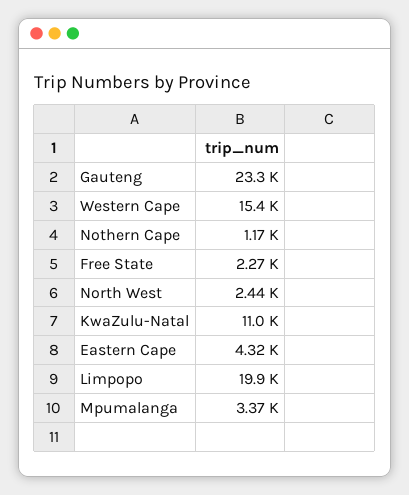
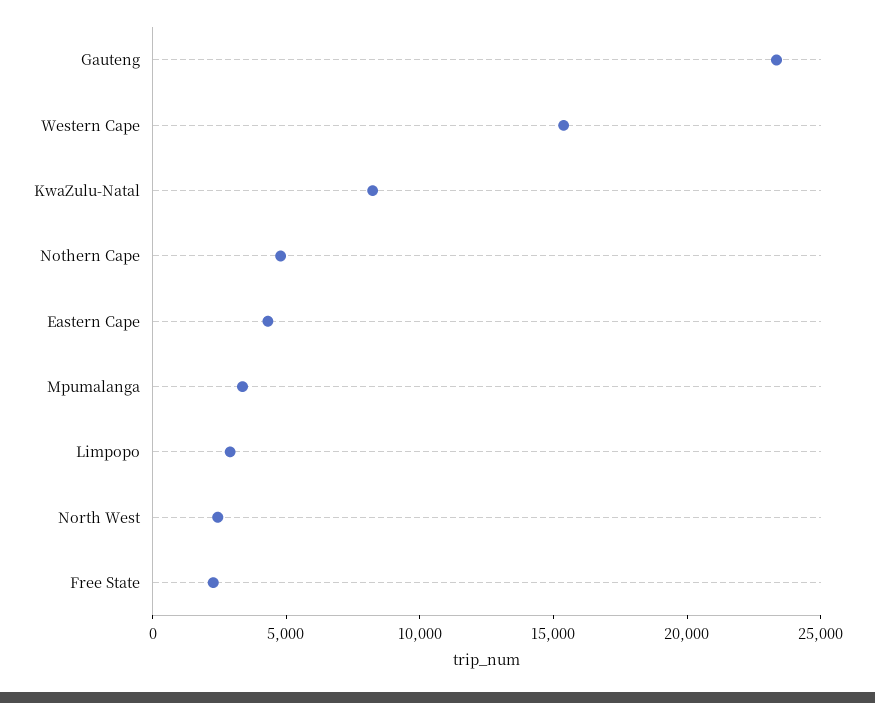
Nothern Cape: 1170 -> 5000
KwaZulu-Natal: 11000 -> 8000
Limpopo: 19900 -> 3000

